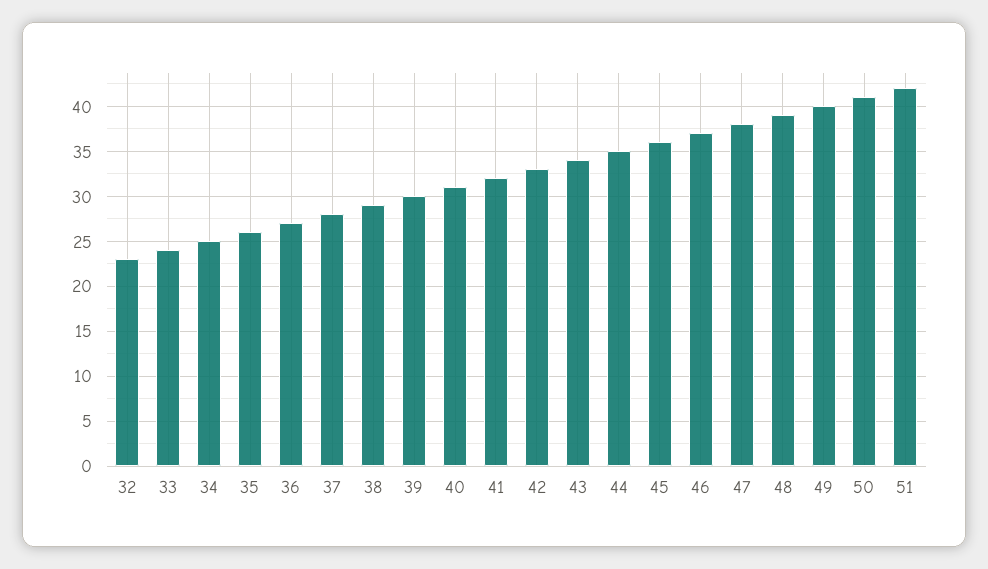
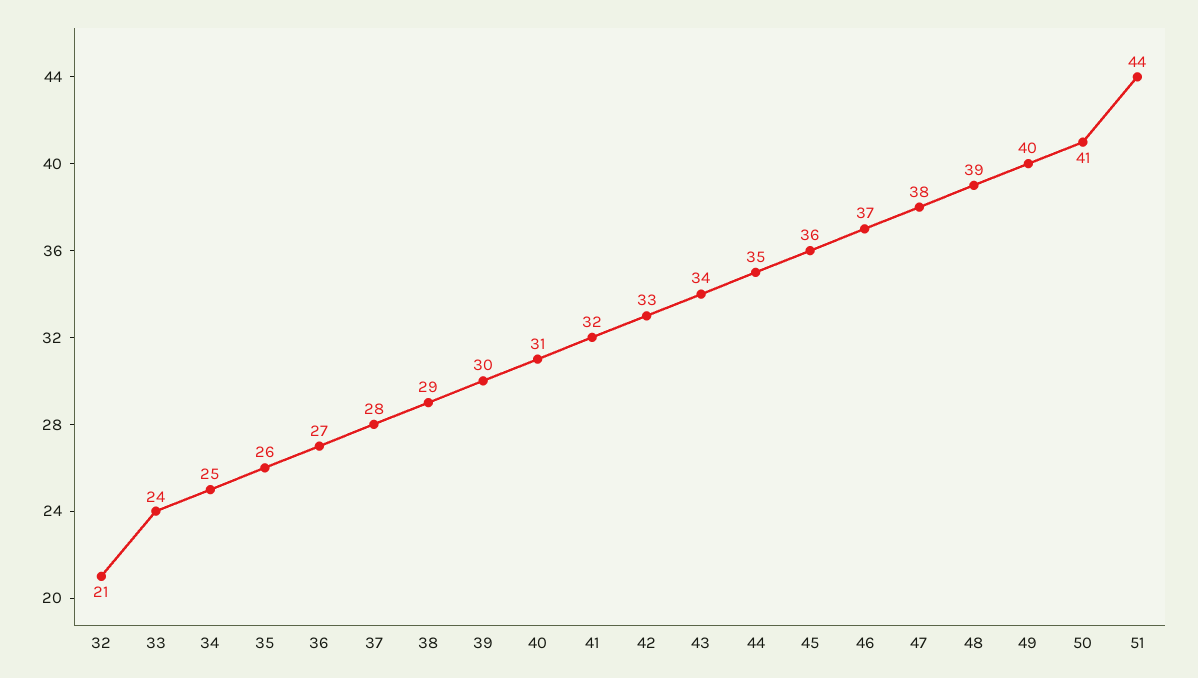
32: 23 -> 21
51: 42 -> 44

